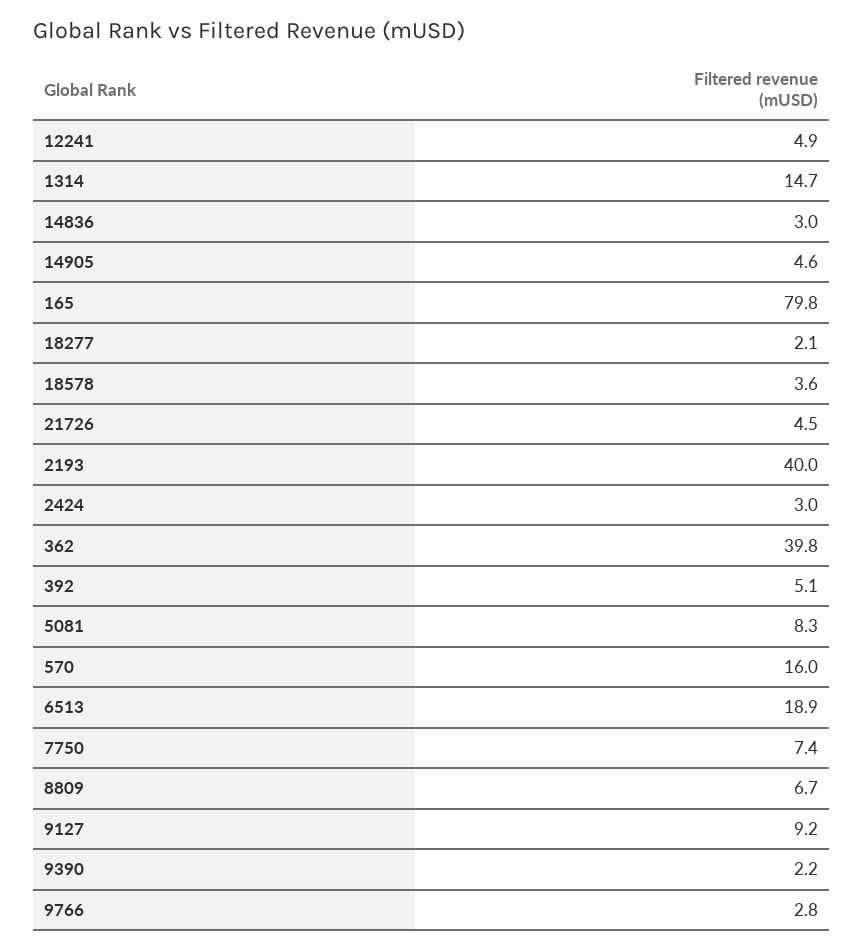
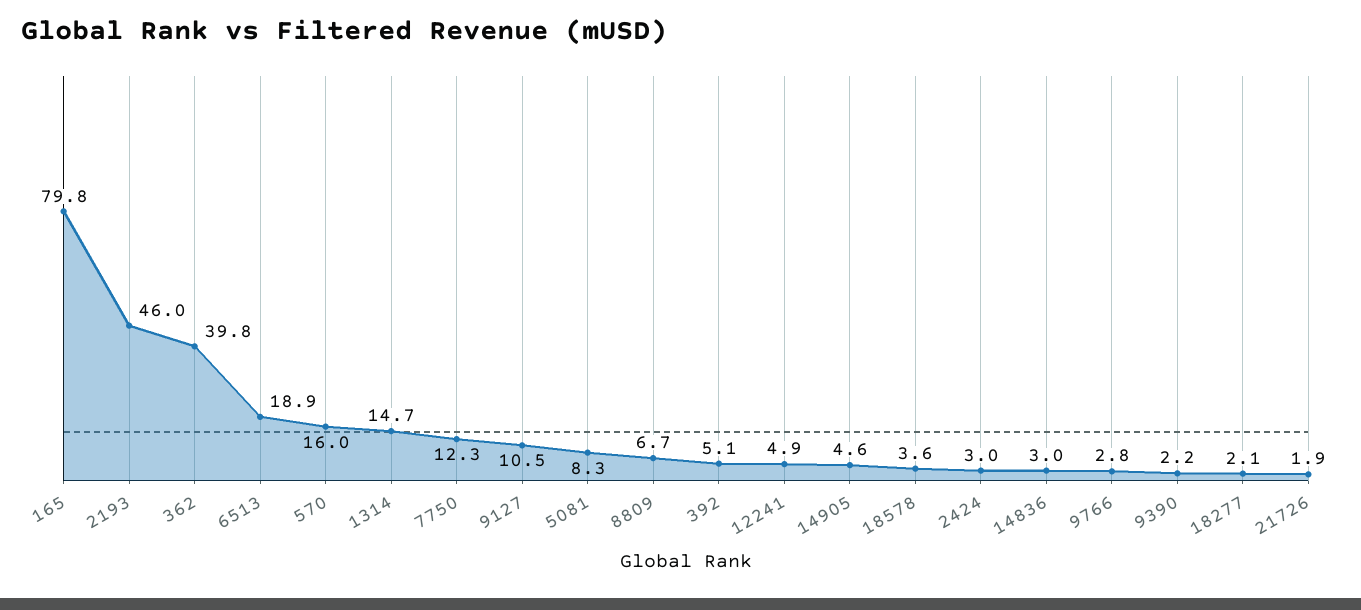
21726: 4.5 -> 1.9
2193: 40 -> 46
7750: 7.4 -> 12.3
9127: 9.2 -> 10.5

